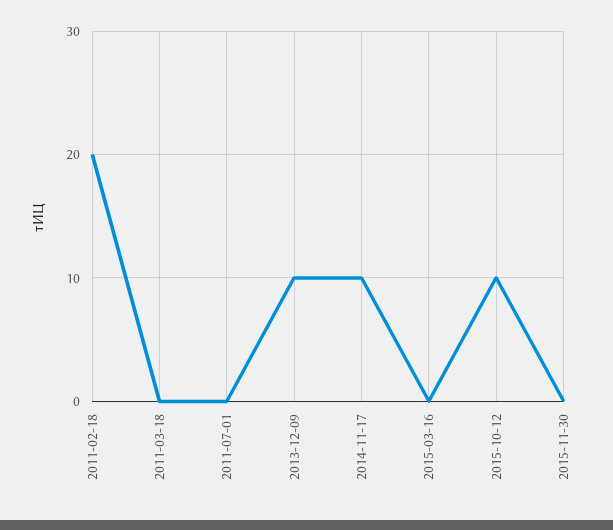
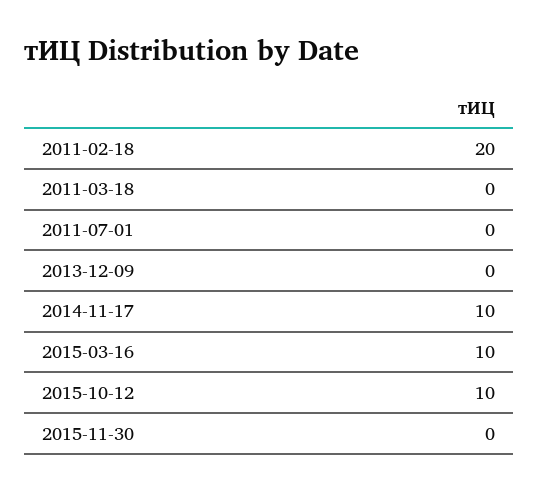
2013-12-09: 10 -> 0
2015-03-16: 0 -> 10

